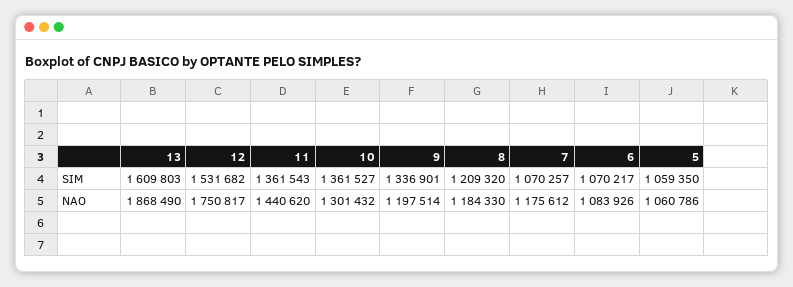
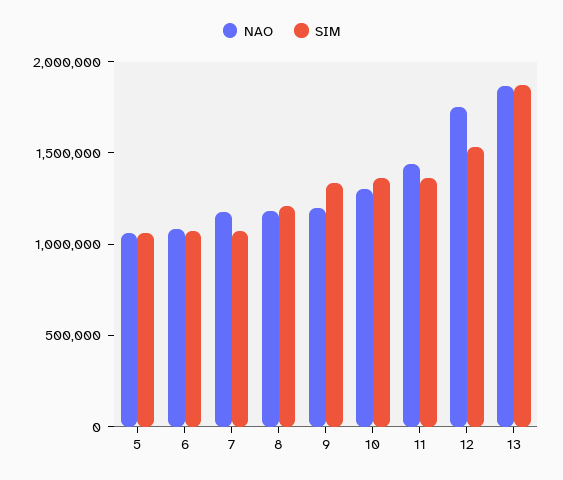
SIM, 13: 1609803 -> 1900000

